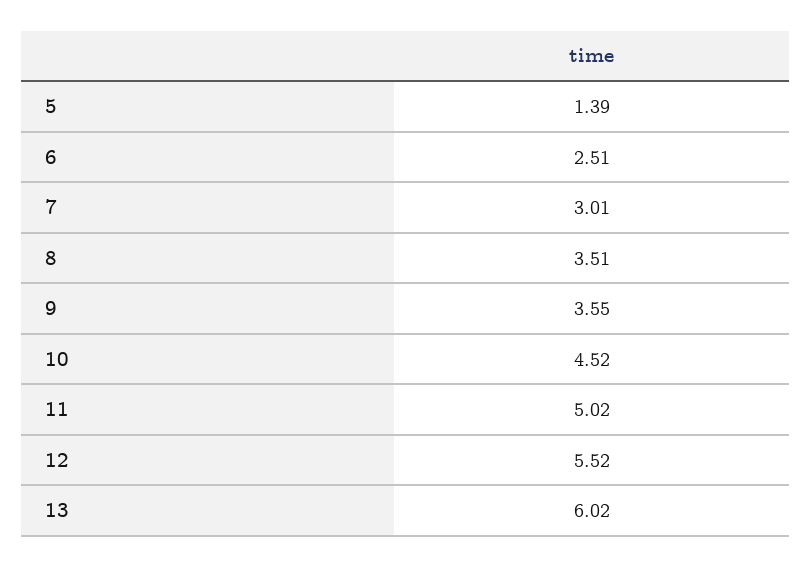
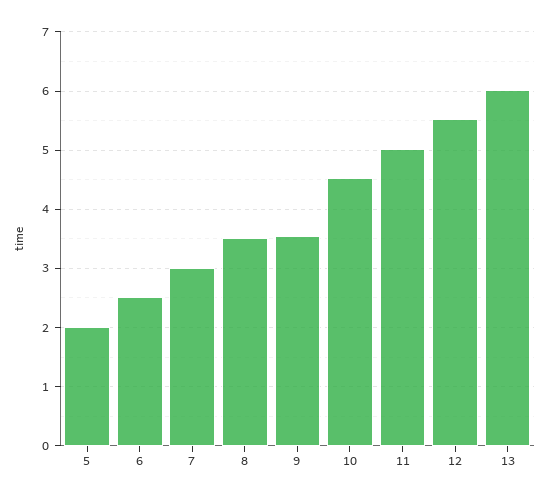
5: 1.39 -> 2

